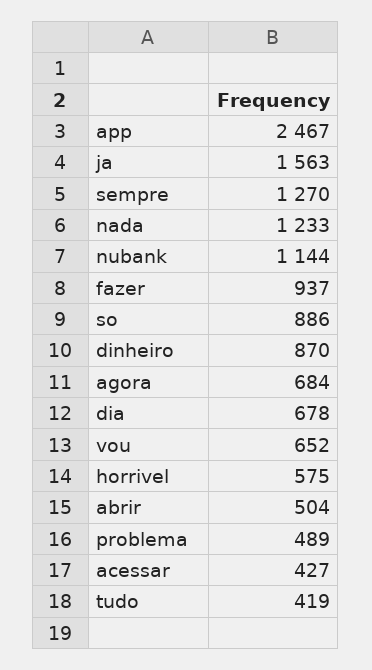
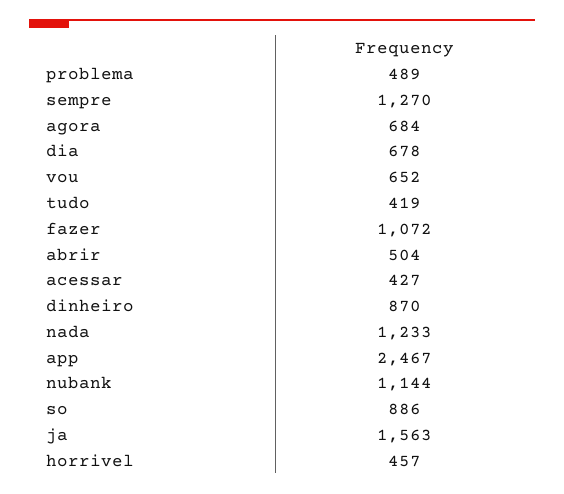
fazer: 937 -> 1072
horrivel: 575 -> 457

